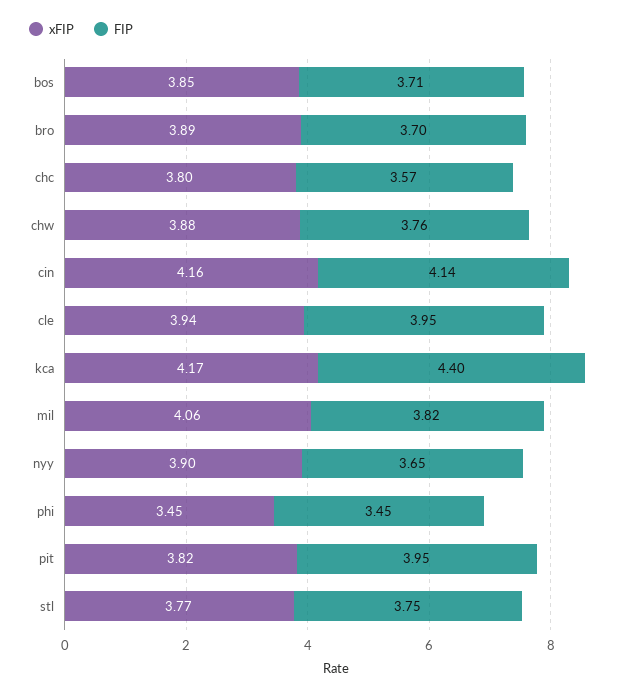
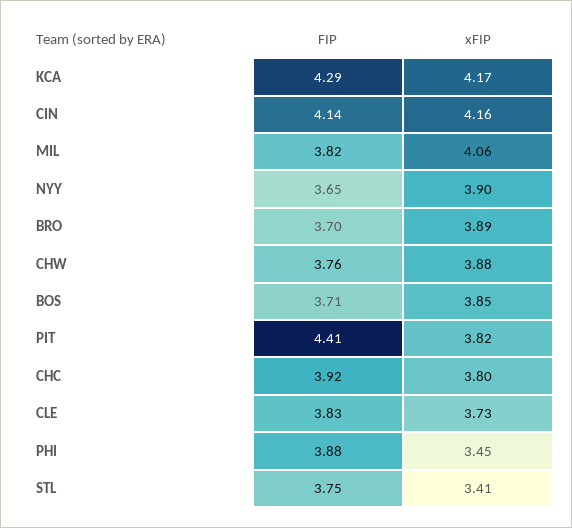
FIP, chc: 3.57 -> 3.92
xFIP, cle: 3.94 -> 3.73
FIP, cle: 3.95 -> 3.83
FIP, kca: 4.4 -> 4.29
FIP, phi: 3.45 -> 3.88
FIP, pit: 3.95 -> 4.41
xFIP, stl: 3.77 -> 3.41

